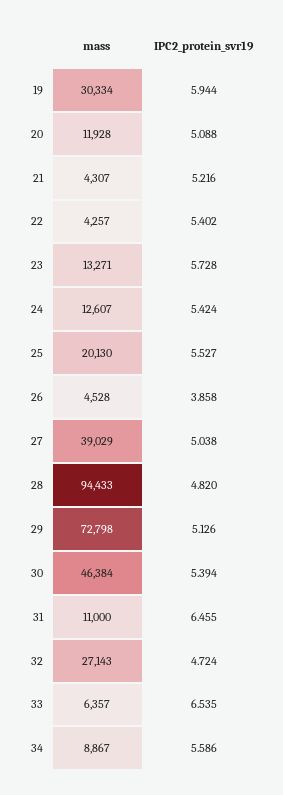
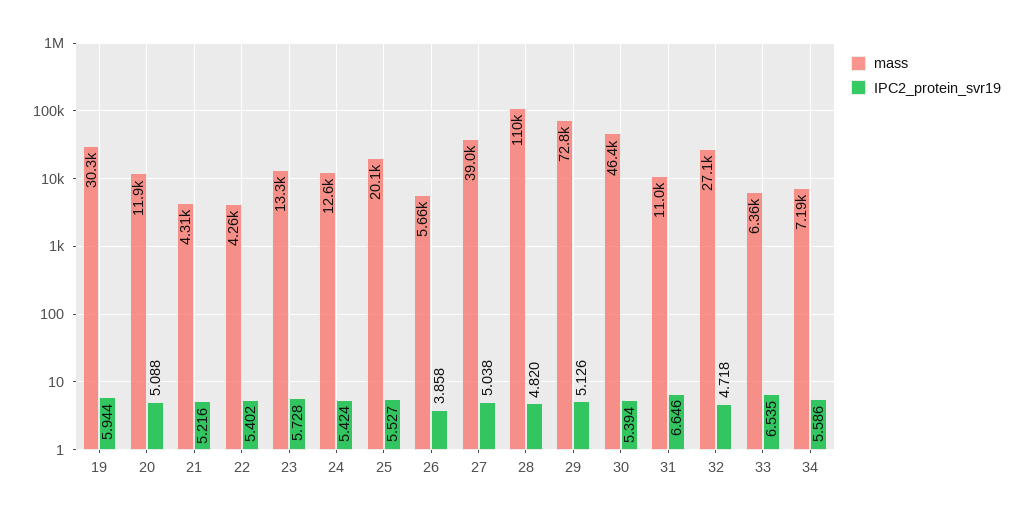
mass, 26: 4528 -> 5660
mass, 28: 94433 -> 110000
IPC2_protein_svr19, 31: 6.455 -> 6.646
IPC2_protein_svr19, 32: 4.724 -> 4.718
mass, 34: 8867 -> 7190

